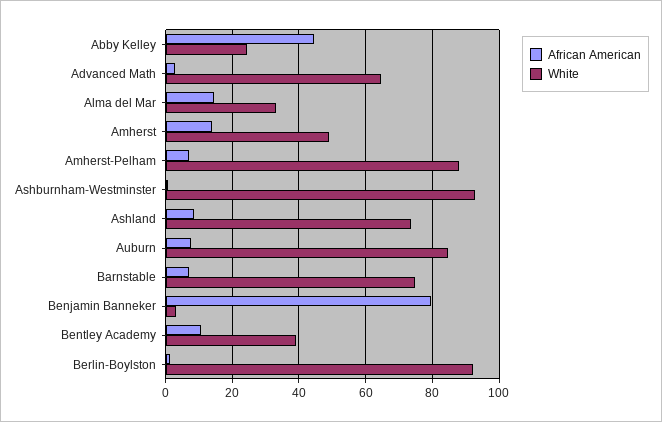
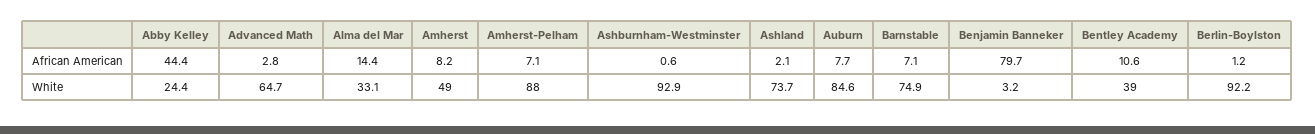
African American, Amherst: 14 -> 8.2
African American, Ashland: 8 -> 2.1

